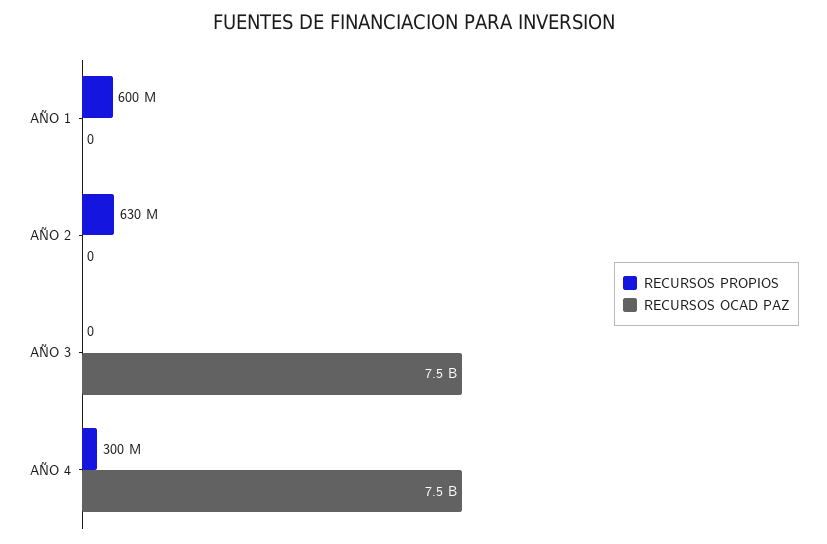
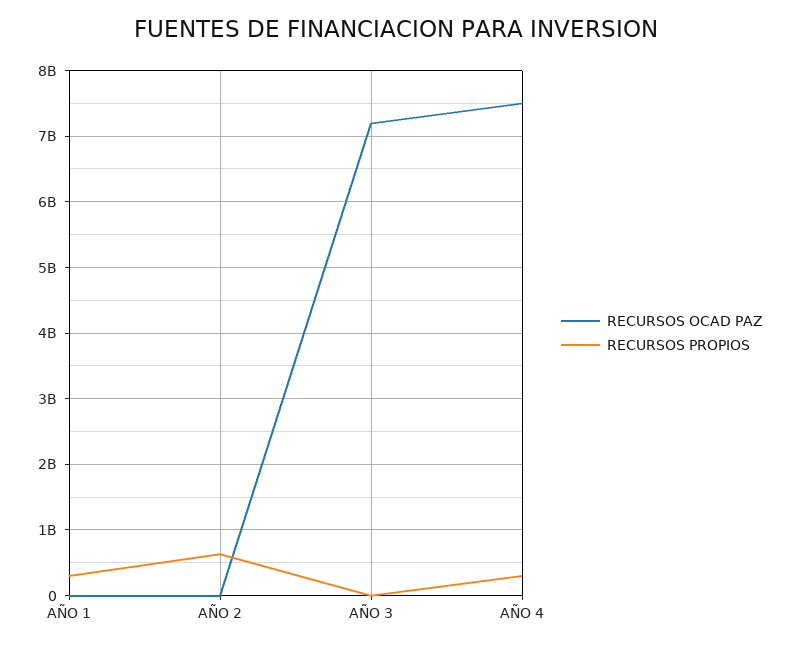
RECURSOS PROPIOS, AÑO 1: 600000000 -> 300000000
RECURSOS OCAD PAZ, AÑO 3: 7500000000 -> 7200000000

